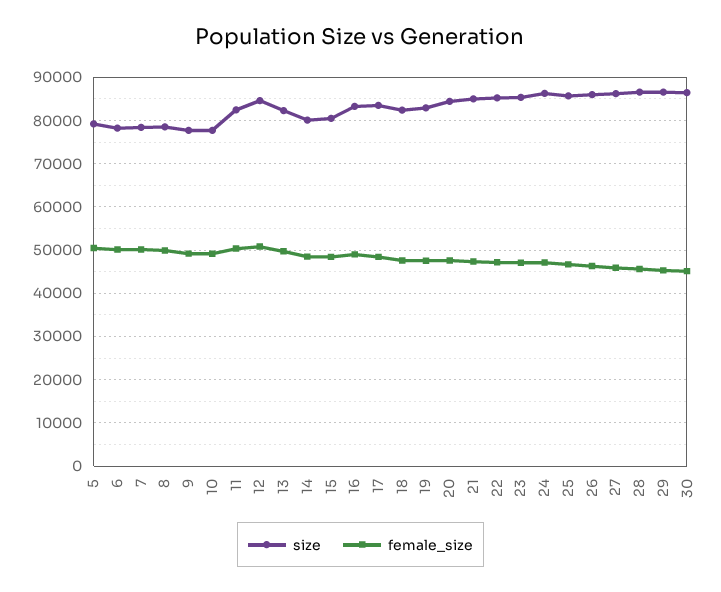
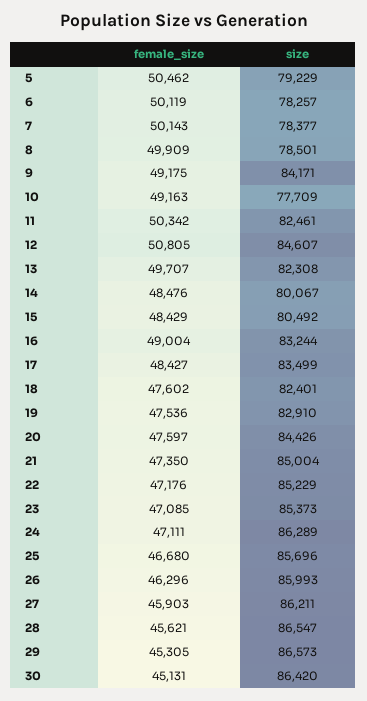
size, 9: 78000 -> 84171

